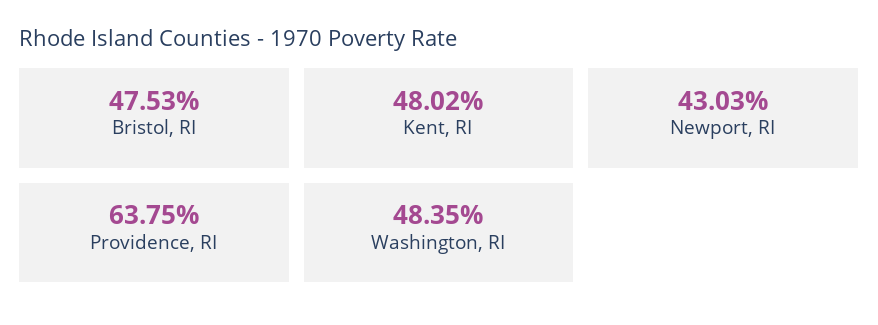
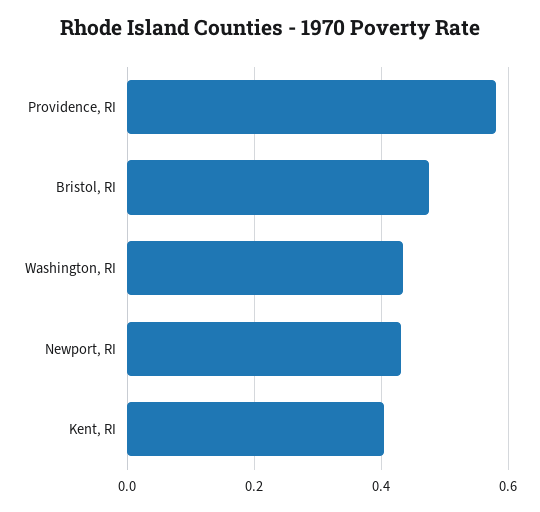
Kent, RI: 0.4802 -> 0.4
Providence, RI: 0.6375 -> 0.58
Washington, RI: 0.4835 -> 0.44

